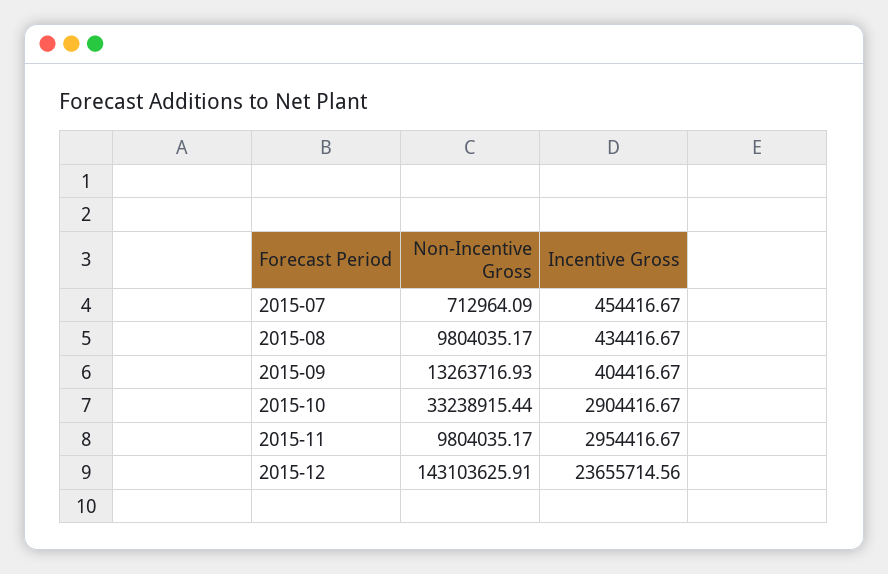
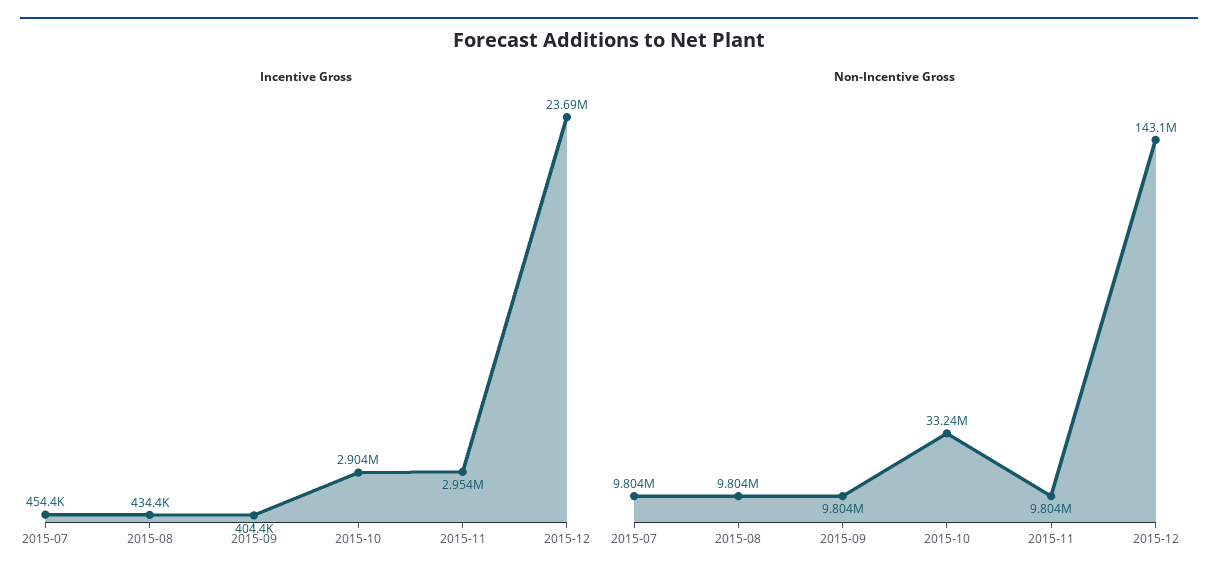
Non-Incentive Gross, 2015-07: 712964.09 -> 9804000
Non-Incentive Gross, 2015-09: 13263716.93 -> 9804000
Incentive Gross, 2015-12: 23655714.56 -> 23690000

